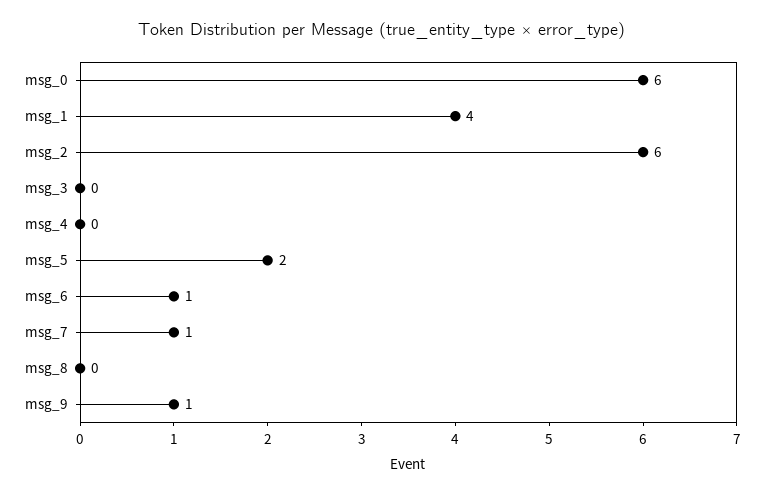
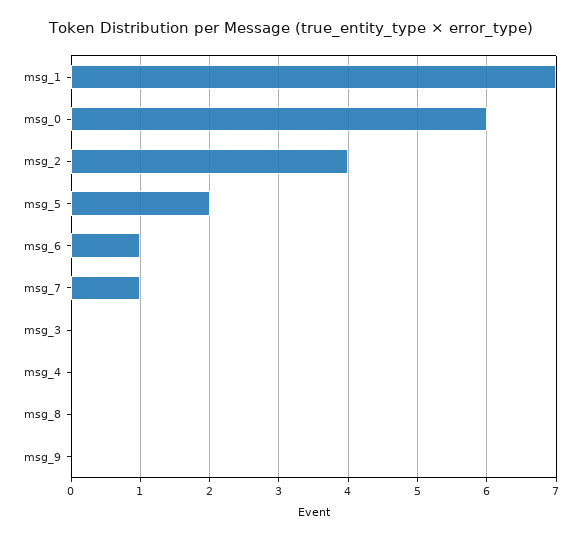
msg_1: 4 -> 7
msg_2: 6 -> 4
msg_9: 1 -> 0

